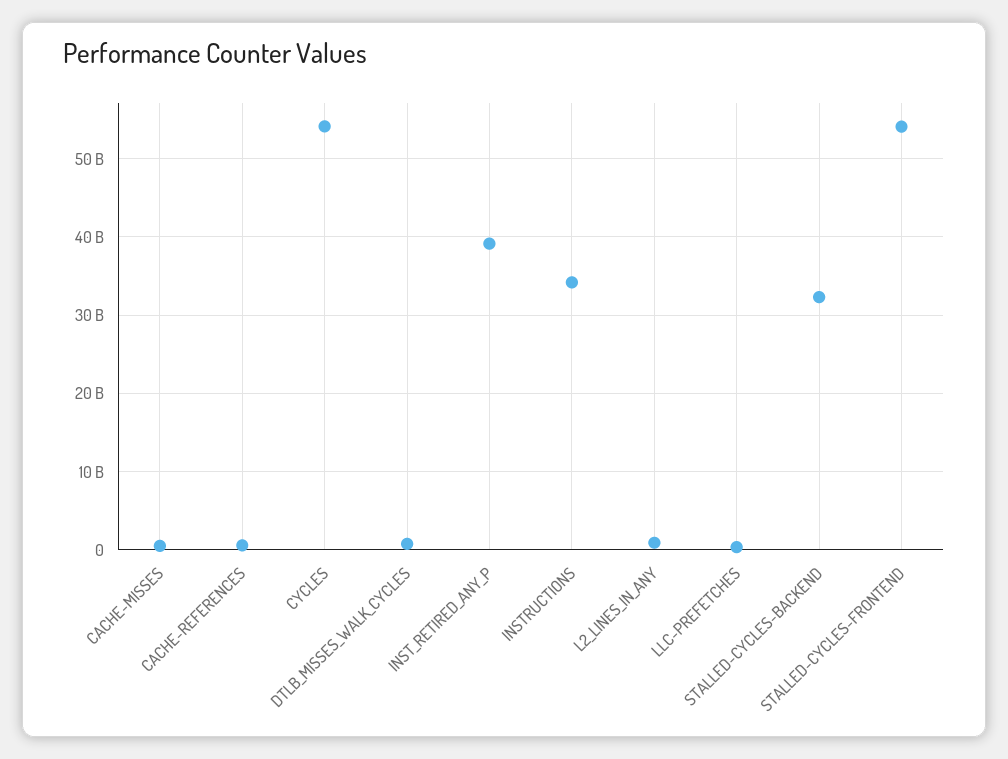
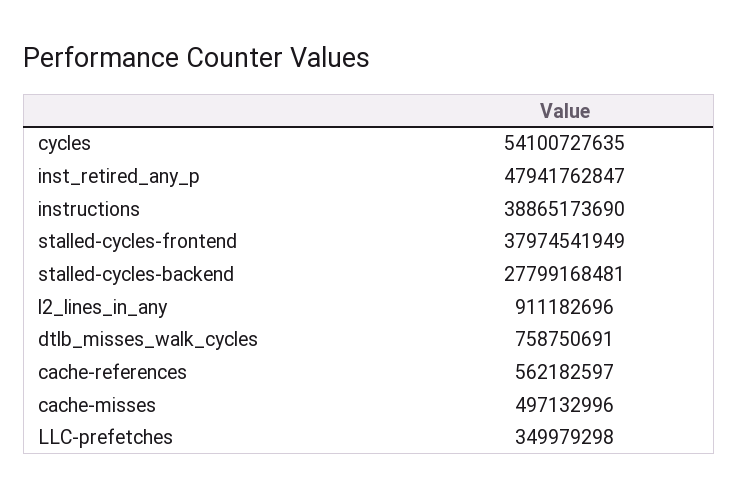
INST_RETIRED_ANY_P: 39000000000 -> 47941762847
INSTRUCTIONS: 34000000000 -> 38865173690
STALLED-CYCLES-BACKEND: 32000000000 -> 27799168481
STALLED-CYCLES-FRONTEND: 54000000000 -> 37974541949

